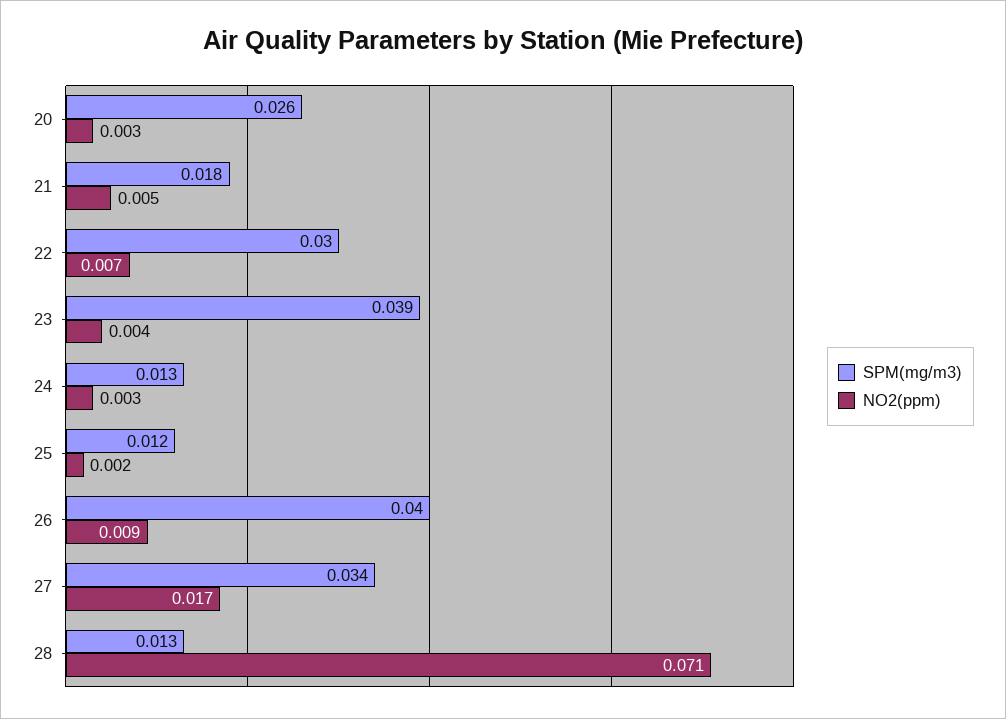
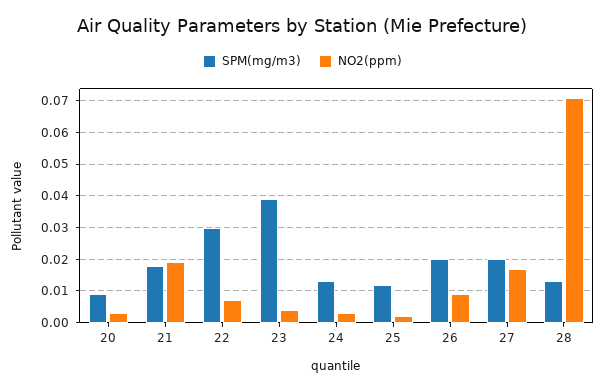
SPM(mg/m3), 20: 0.026 -> 0.01
NO2(ppm), 21: 0.005 -> 0.02
SPM(mg/m3), 26: 0.04 -> 0.02
SPM(mg/m3), 27: 0.034 -> 0.02

